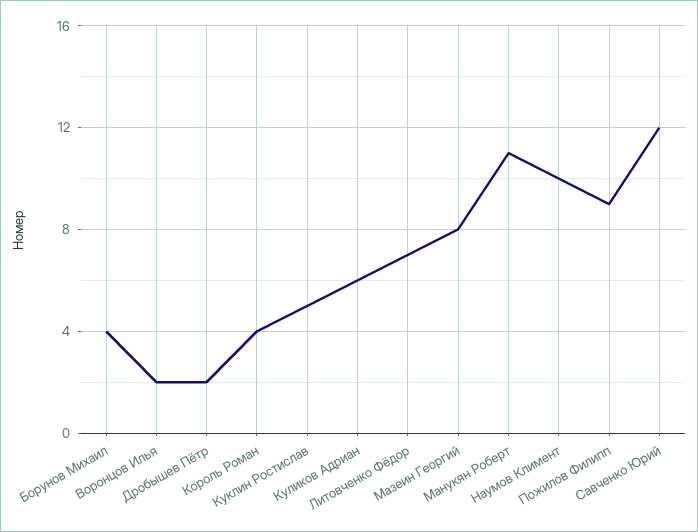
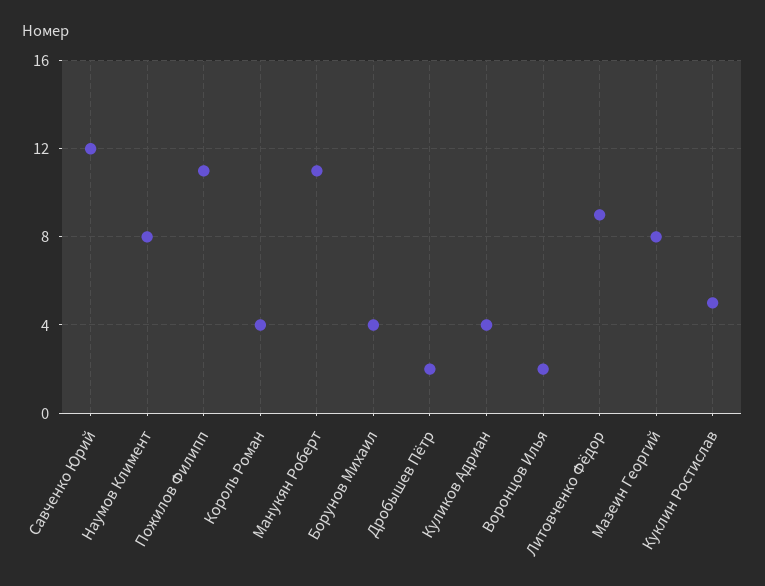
Куликов Адриан: 6 -> 4
Литовченко Фёдор: 7 -> 9
Наумов Климент: 10 -> 8
Пожилов Филипп: 9 -> 11

